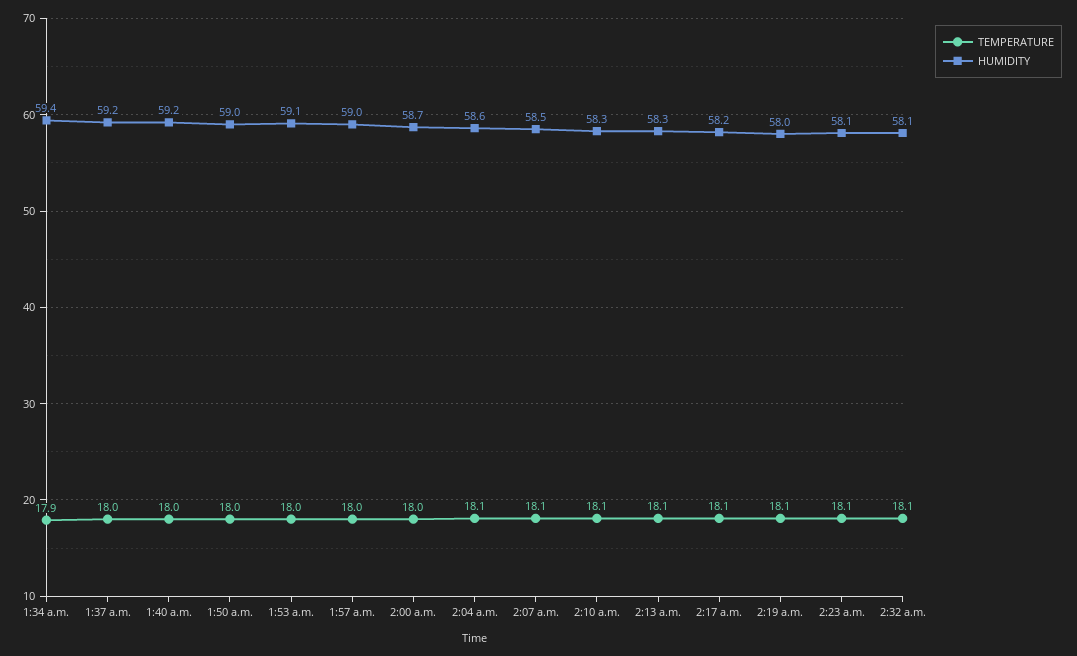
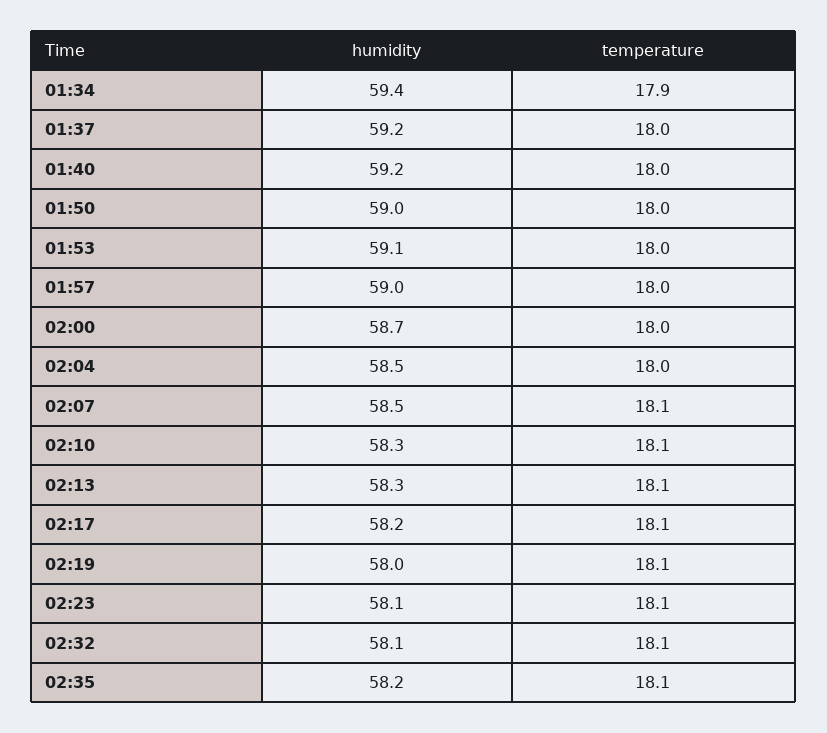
TEMPERATURE, 2:04 a.m.: 18.1 -> 18
HUMIDITY, 2:04 a.m.: 58.6 -> 58.5
HUMIDITY, 02:35: none -> 58.2
TEMPERATURE, 02:35: none -> 18.1

